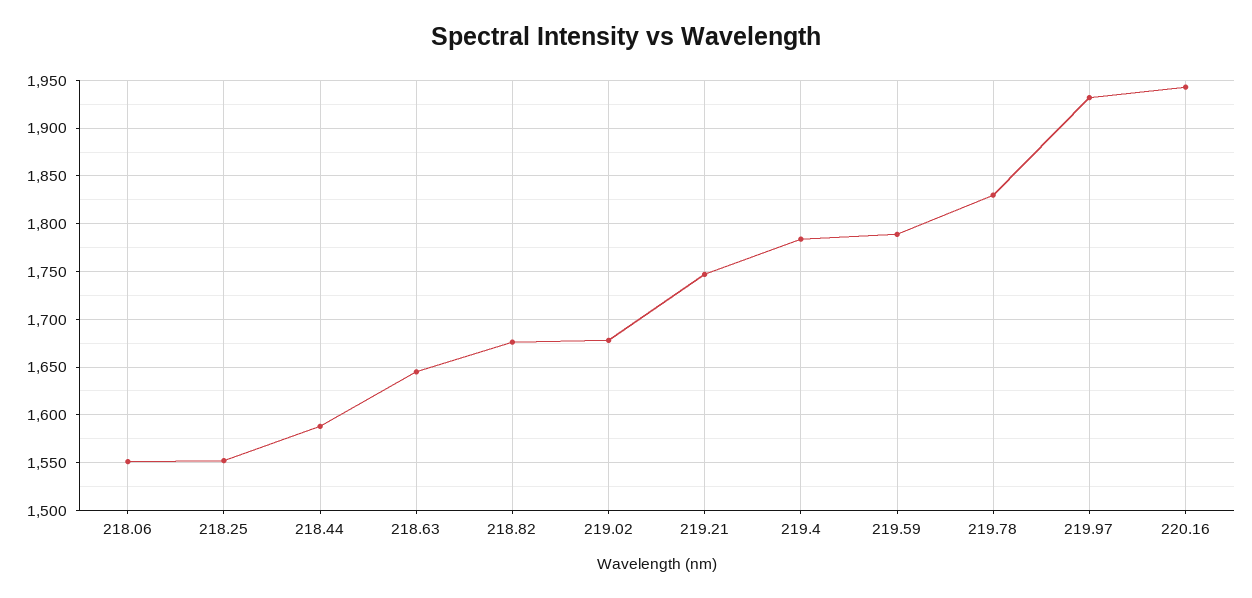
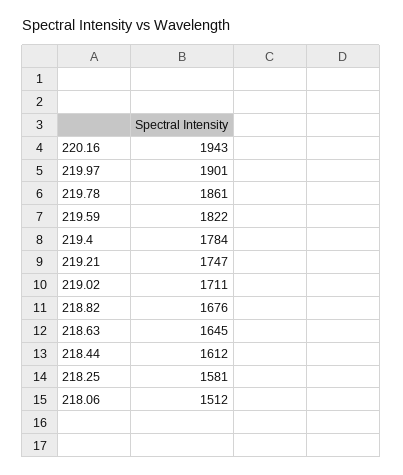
218.06: 1550 -> 1512
218.25: 1550 -> 1581
218.44: 1590 -> 1612
219.02: 1680 -> 1711
219.59: 1790 -> 1822
219.78: 1830 -> 1861
219.97: 1930 -> 1901

